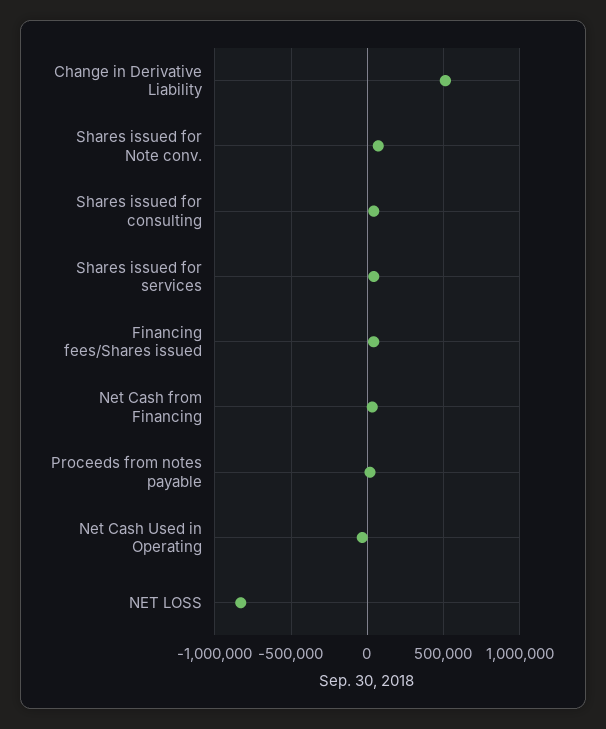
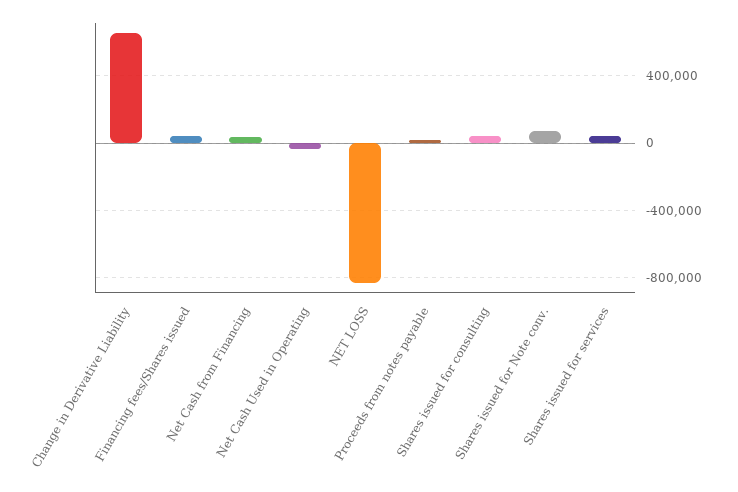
Change in Derivative Liability: 500000 -> 650000

